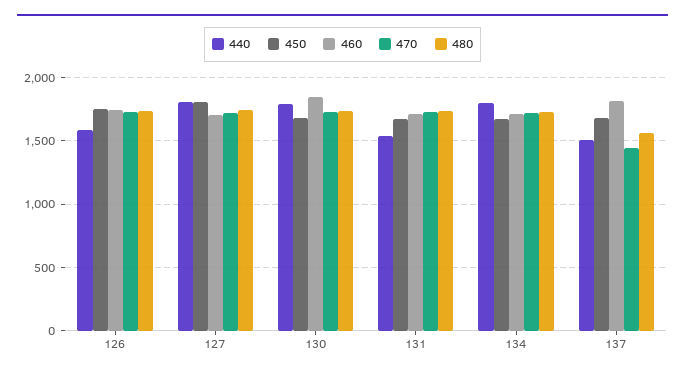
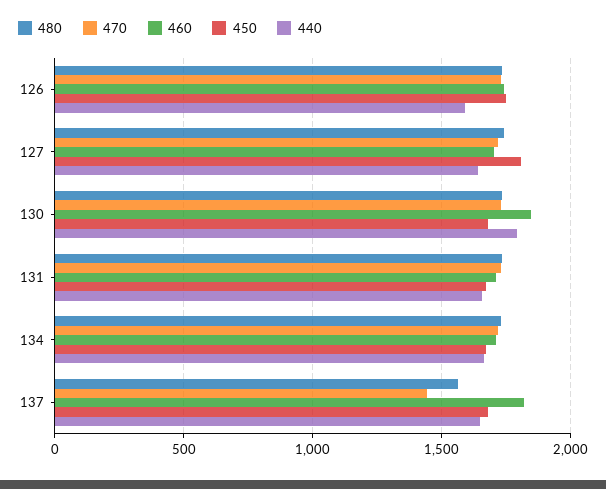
440, 127: 1800 -> 1650
440, 131: 1550 -> 1650
440, 134: 1800 -> 1650
440, 137: 1500 -> 1650

